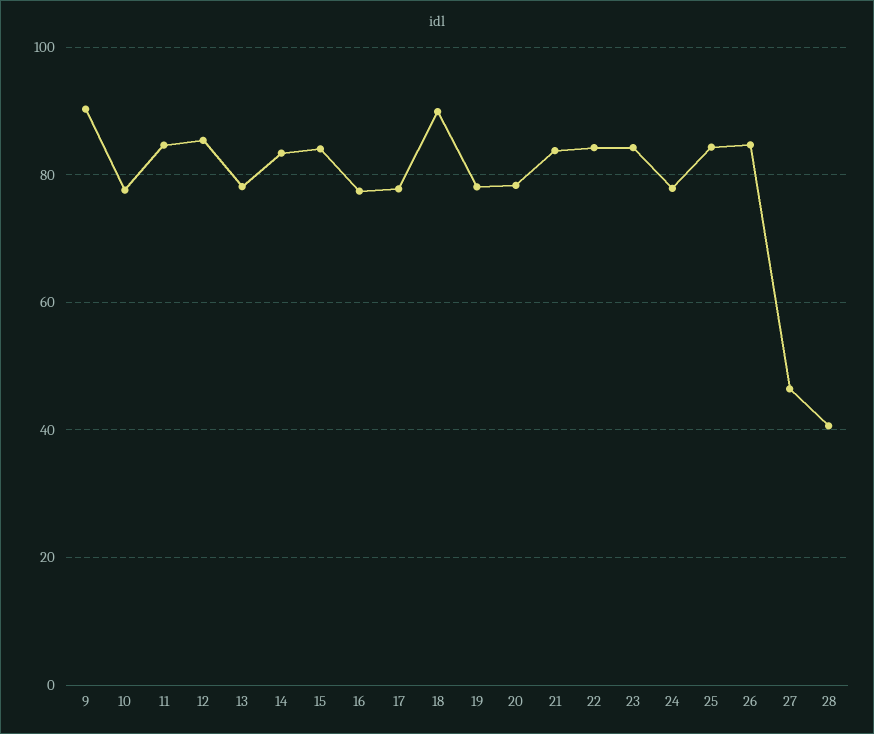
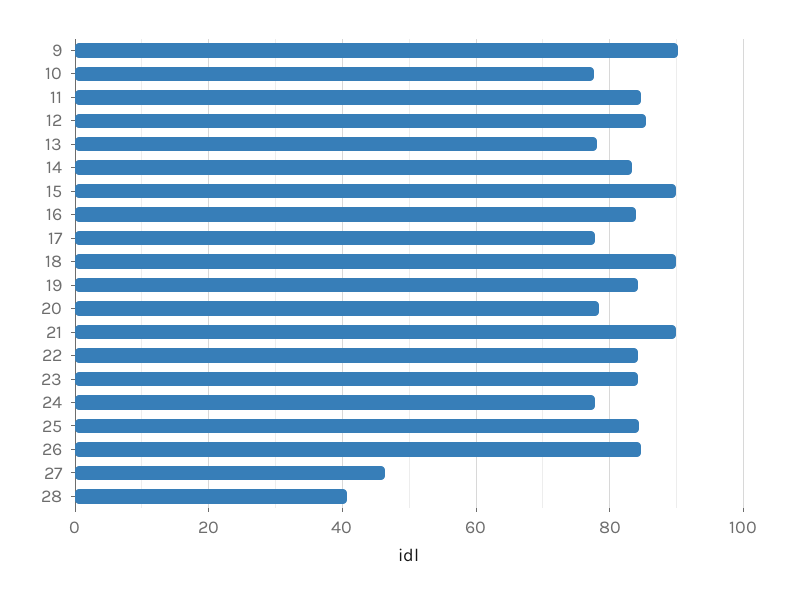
15: 84 -> 90
16: 78 -> 84
19: 78 -> 84
21: 84 -> 90

